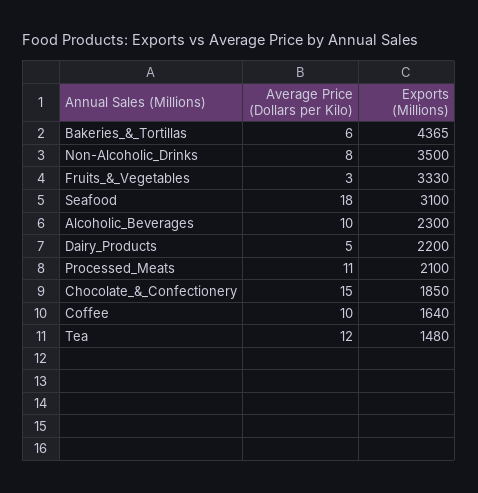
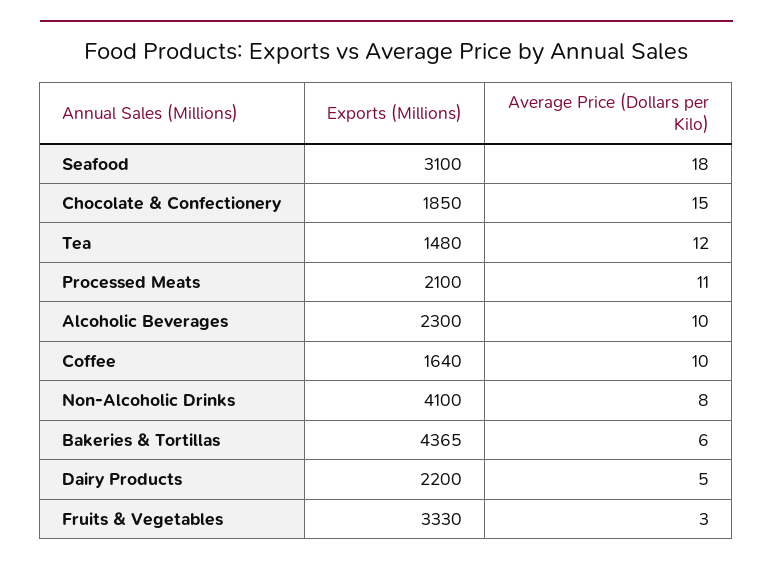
Exports (Millions), Non-Alcoholic_Drinks: 3500 -> 4100

